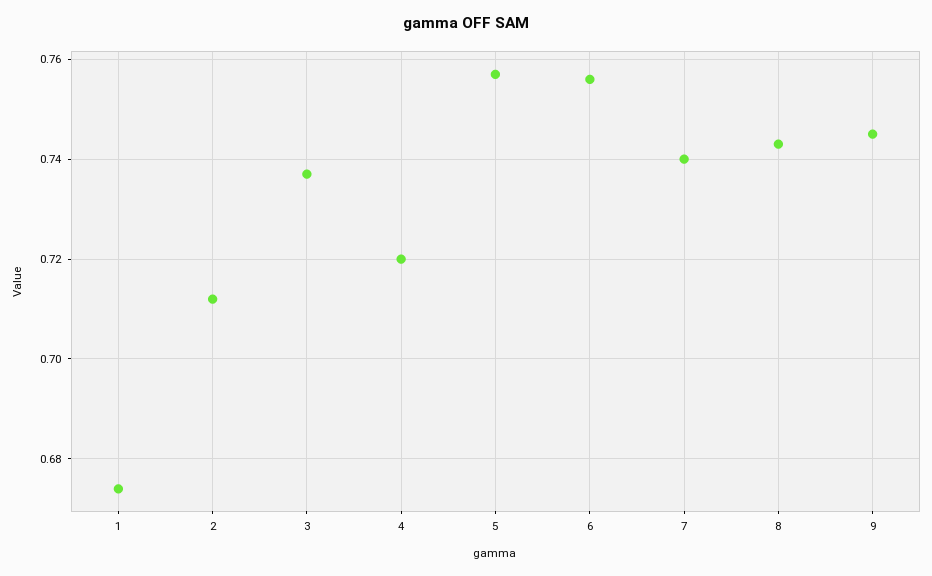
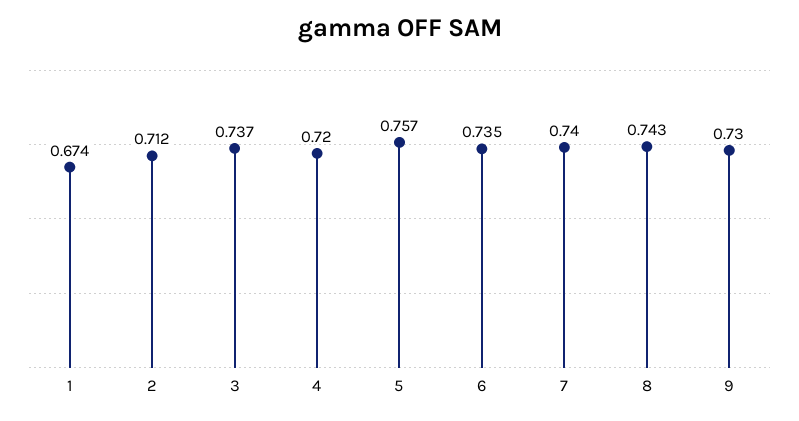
6: 0.755 -> 0.735
9: 0.745 -> 0.73

